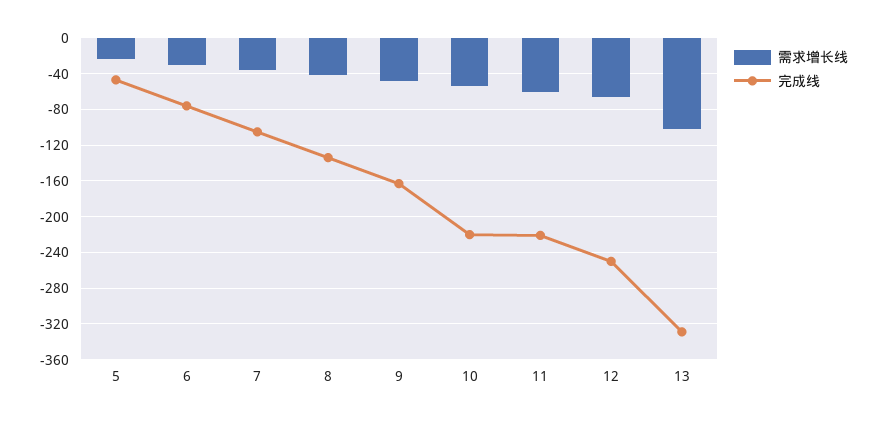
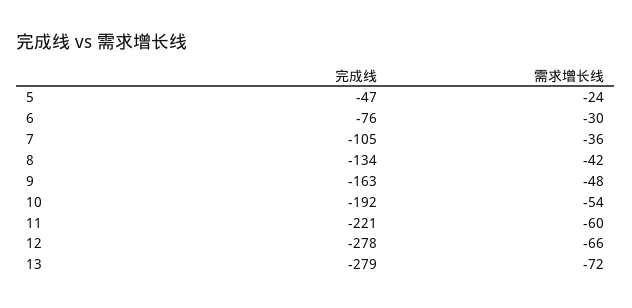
完成线, 10: -220 -> -192
完成线, 12: -250 -> -278
需求增长线, 13: -100 -> -72
完成线, 13: -330 -> -279

